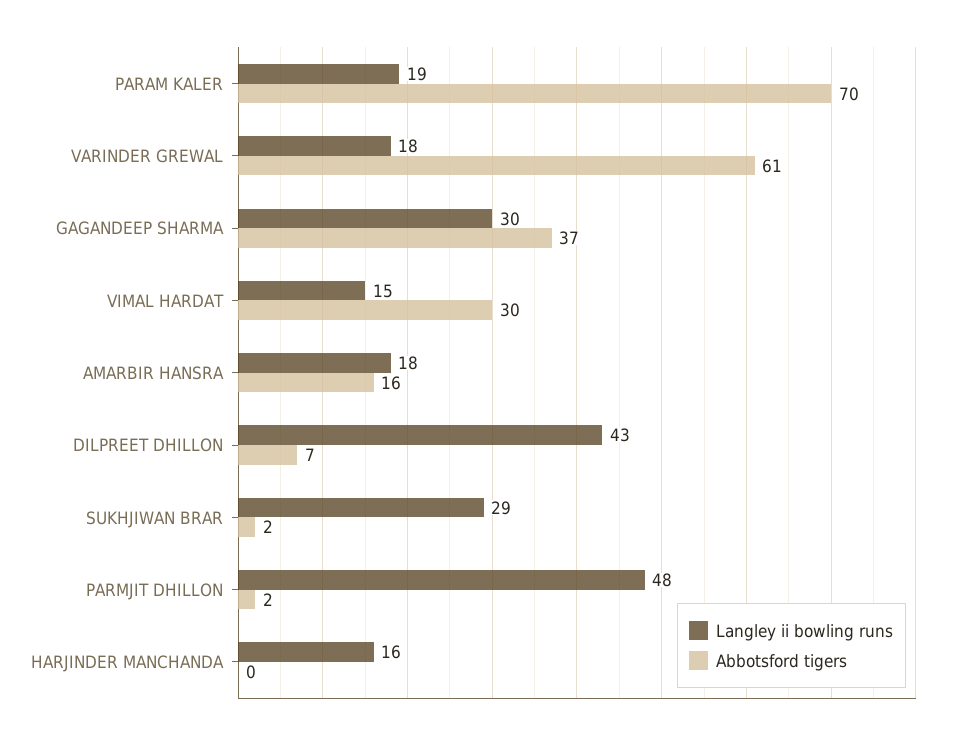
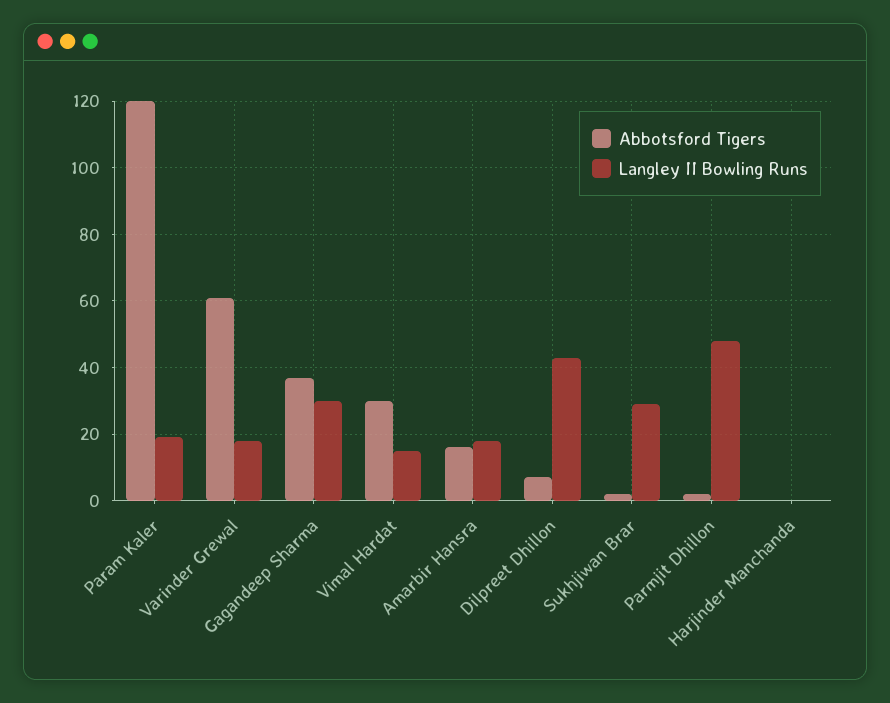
Abbotsford tigers, PARAM KALER: 70 -> 120
Langley ii bowling runs, HARJINDER MANCHANDA: 16 -> 0

